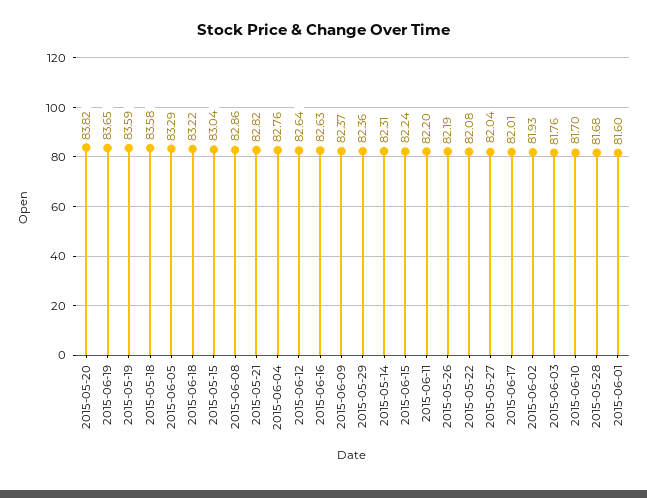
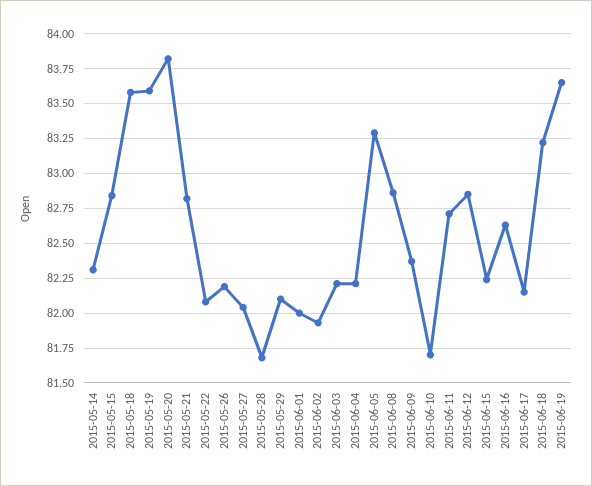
2015-05-15: 83.04 -> 82.85
2015-06-04: 82.76 -> 82.2
2015-06-12: 82.64 -> 82.85
2015-05-29: 82.36 -> 82.1
2015-06-11: 82.2 -> 82.7
2015-06-17: 82.01 -> 82.15
2015-06-03: 81.76 -> 82.2
2015-06-01: 81.6 -> 82

